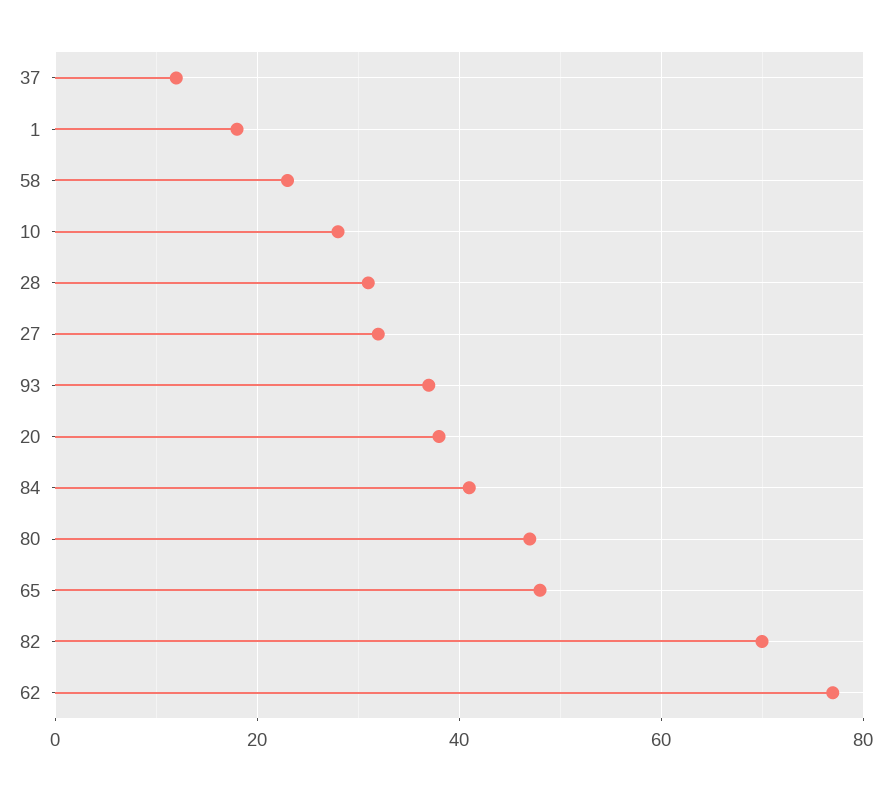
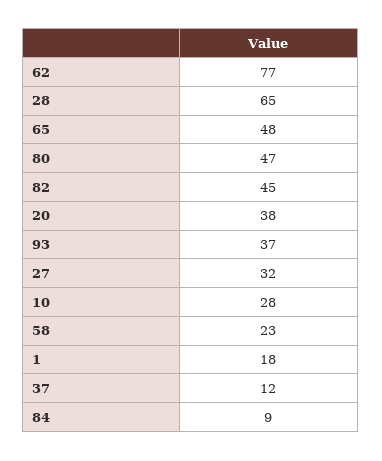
28: 30 -> 65
84: 40 -> 9
82: 70 -> 45

